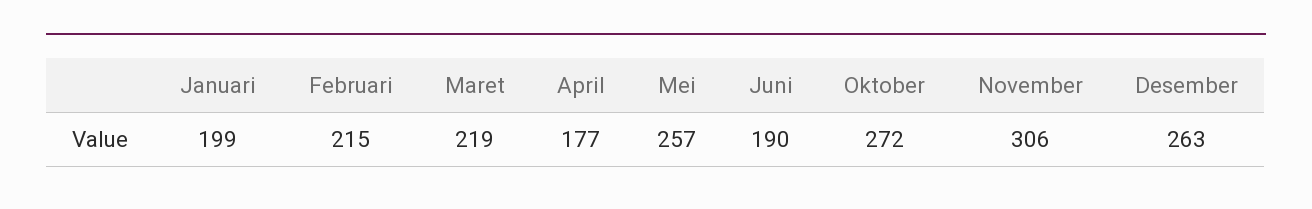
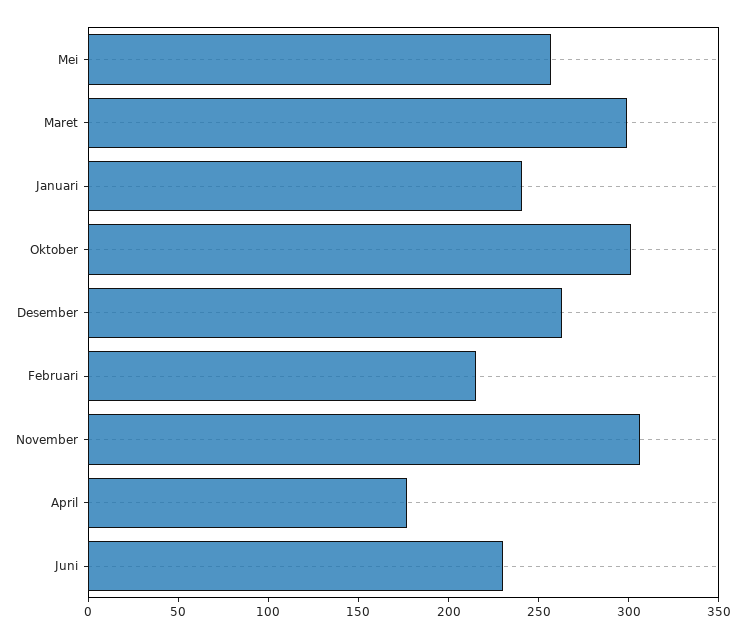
Januari: 199 -> 240
Maret: 219 -> 300
Juni: 190 -> 230
Oktober: 272 -> 300

